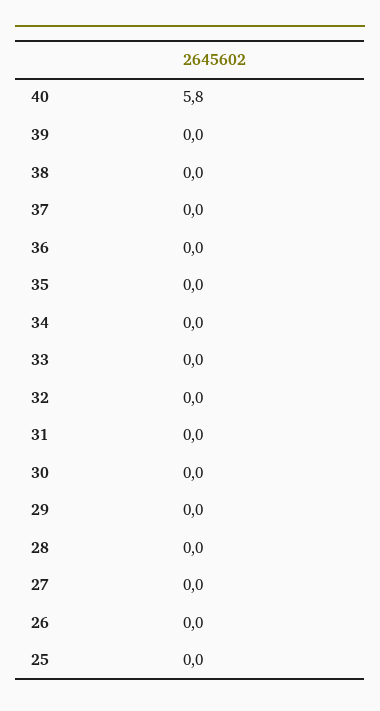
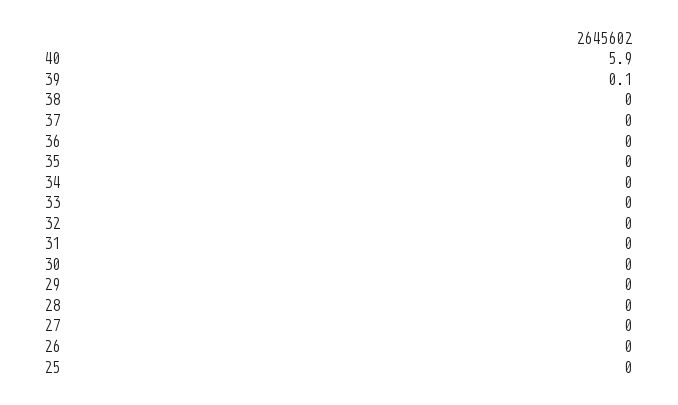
40: 5.8 -> 5.9
39: 0 -> 0.1

